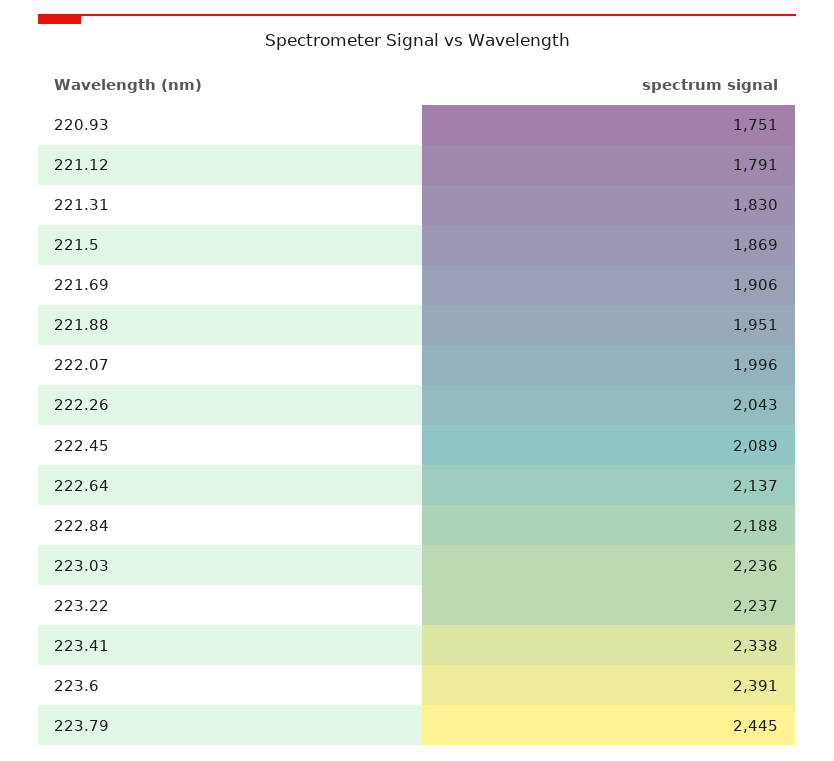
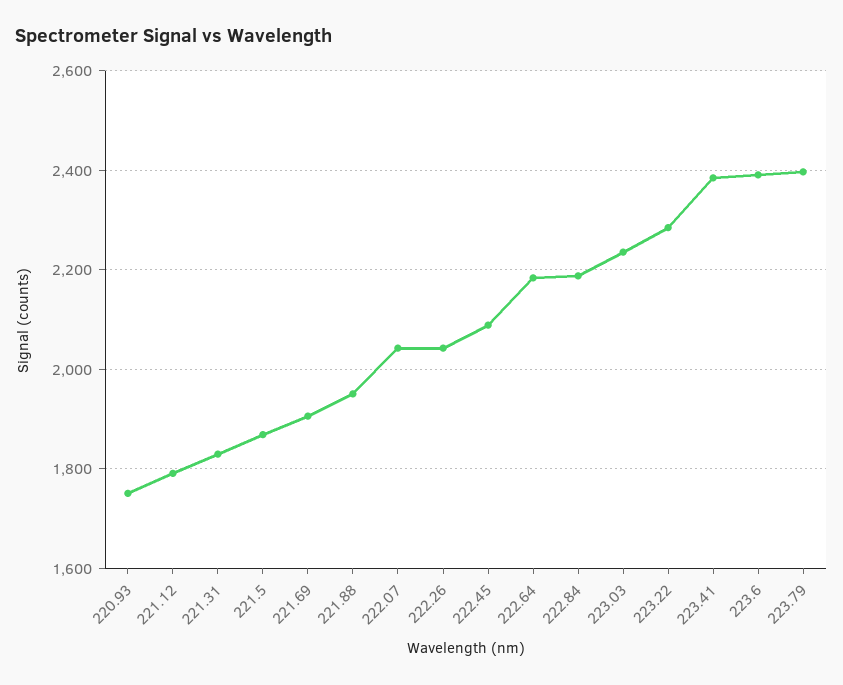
222.07: 1996 -> 2040
222.64: 2137 -> 2180
223.22: 2237 -> 2280
223.41: 2338 -> 2380
223.79: 2445 -> 2400

